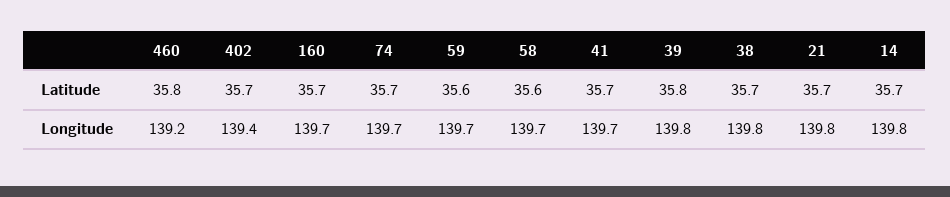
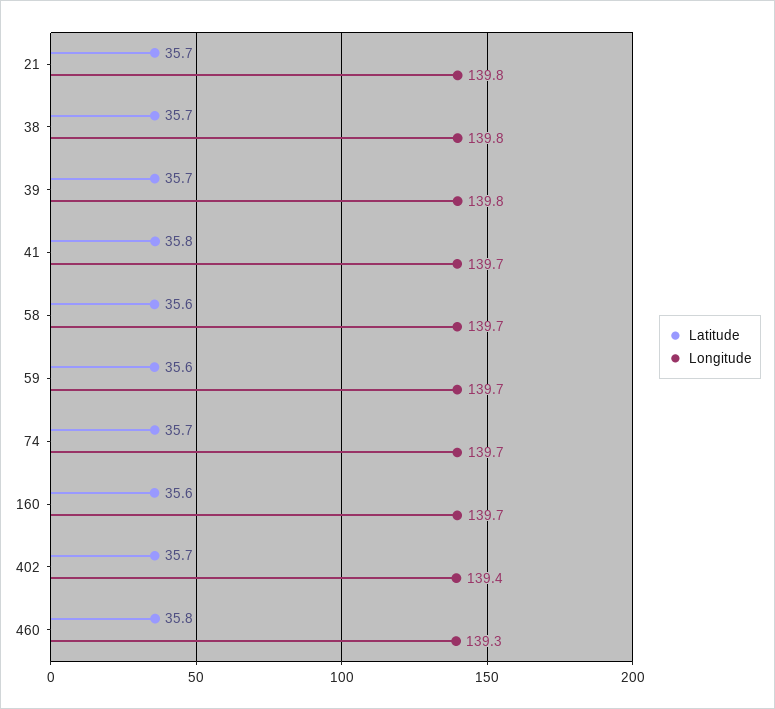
Latitude, 160: 35.7 -> 35.6
Latitude, 41: 35.7 -> 35.8
Latitude, 39: 35.8 -> 35.7
Latitude, 14: 35.7 -> none
Longitude, 460: 139.2 -> 139.3
Longitude, 14: 139.8 -> none

